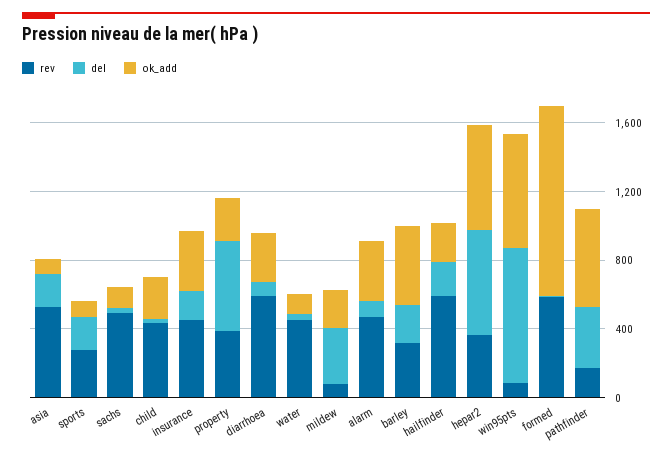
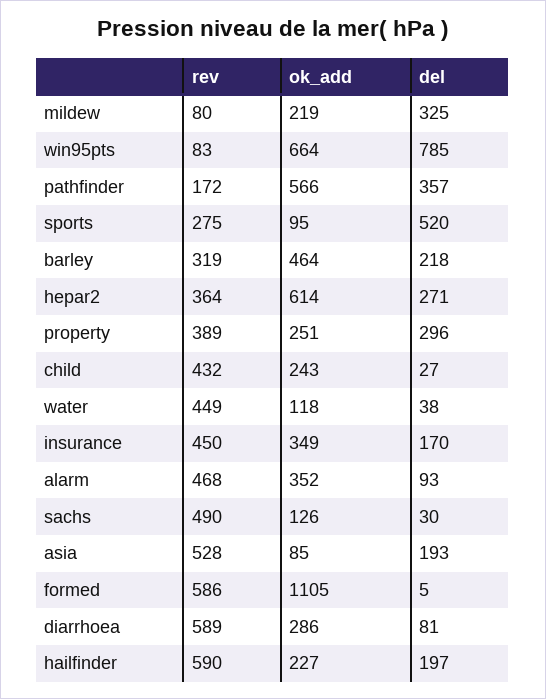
del, sports: 200 -> 520
del, property: 500 -> 296
del, hepar2: 600 -> 271

